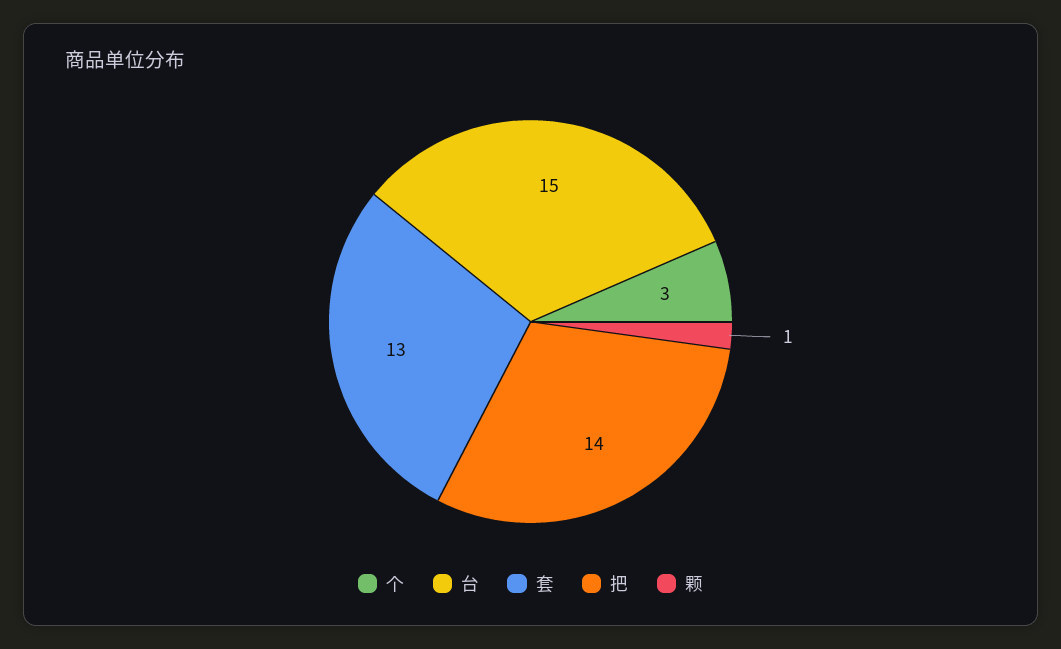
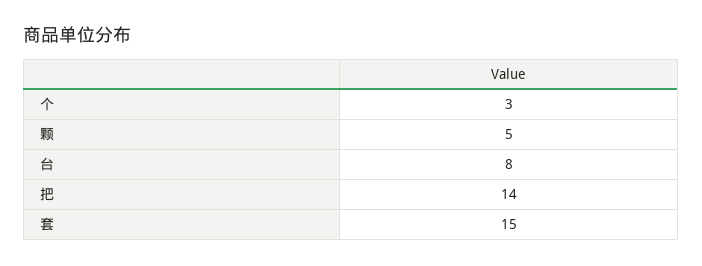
台: 15 -> 8
套: 13 -> 15
颗: 1 -> 5

